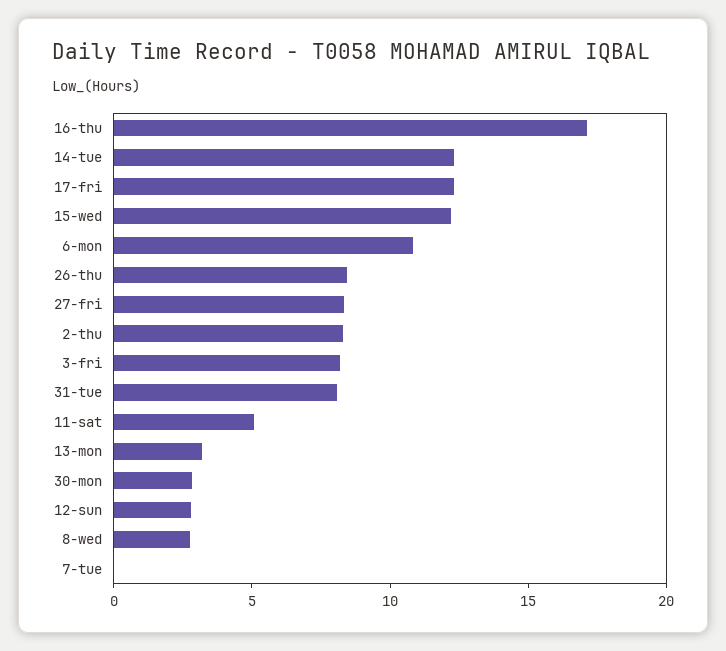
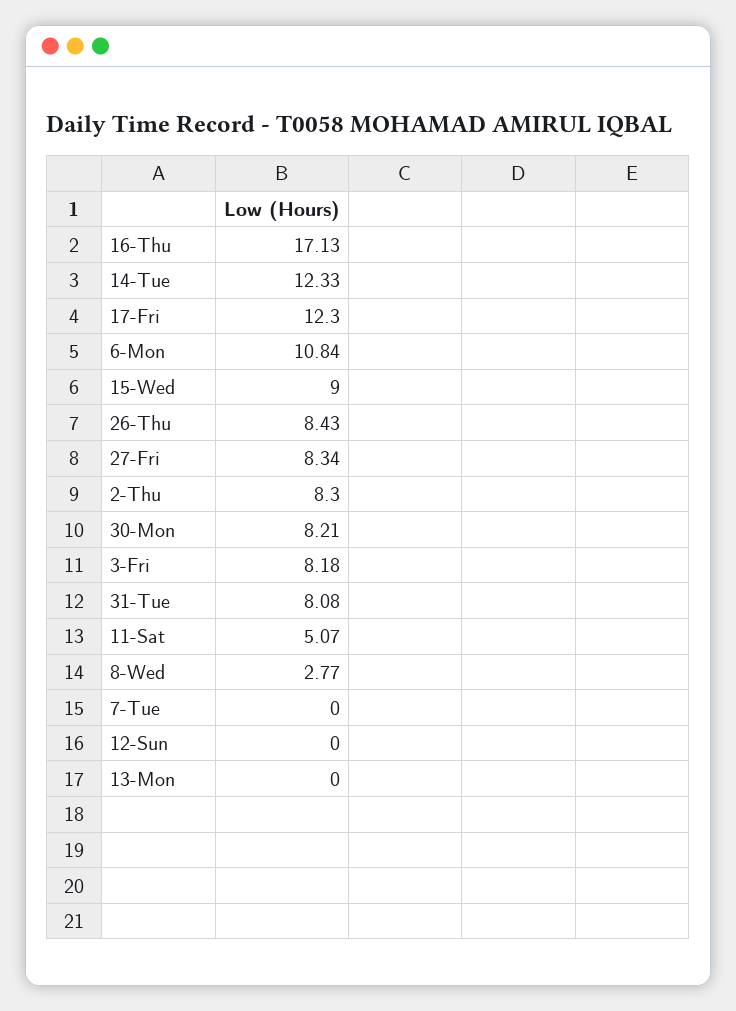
15-wed: 12 -> 9
13-mon: 3 -> 0
30-mon: 3 -> 8.21
12-sun: 3 -> 0

